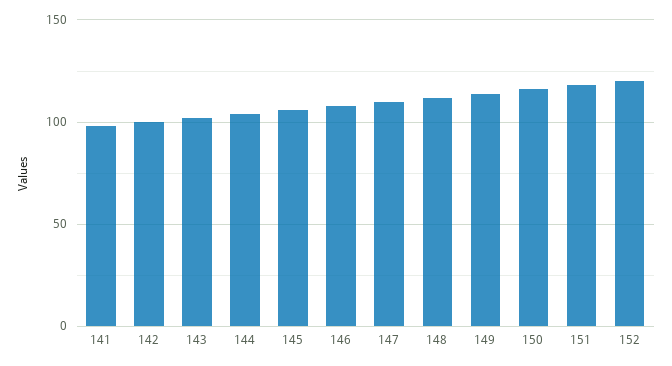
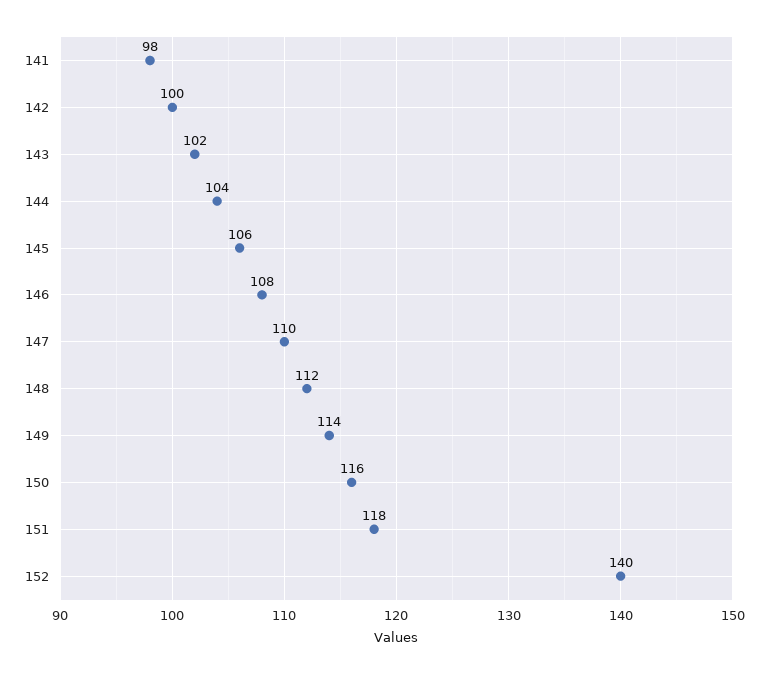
152: 120 -> 140

